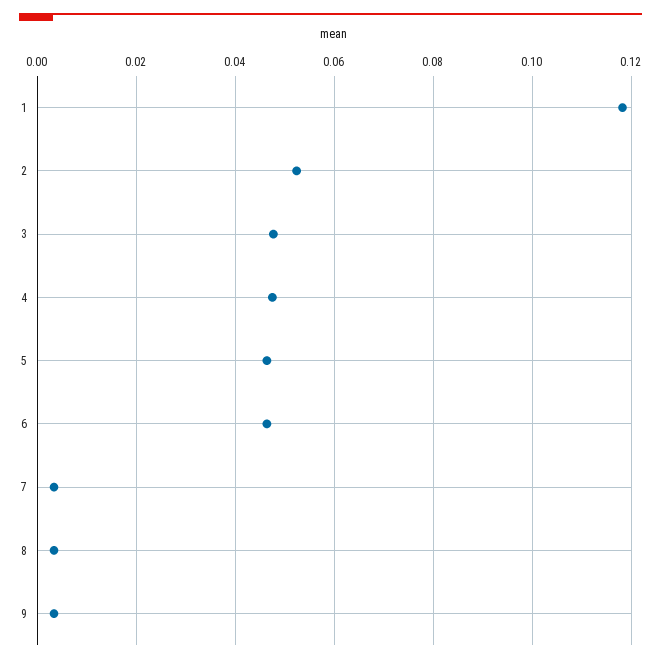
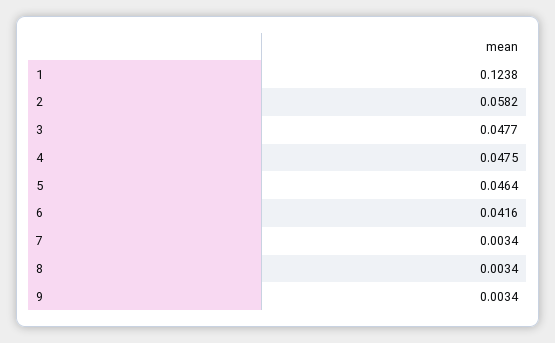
1: 0.118 -> 0.1238
2: 0.052 -> 0.0582
6: 0.046 -> 0.0416

